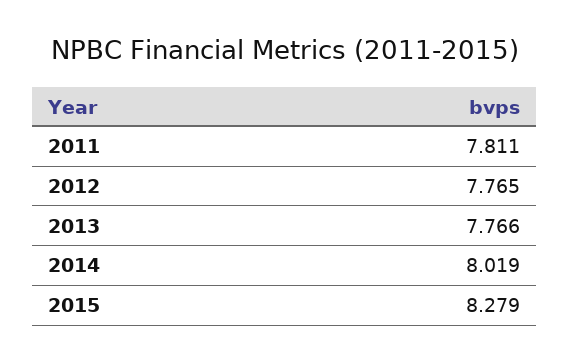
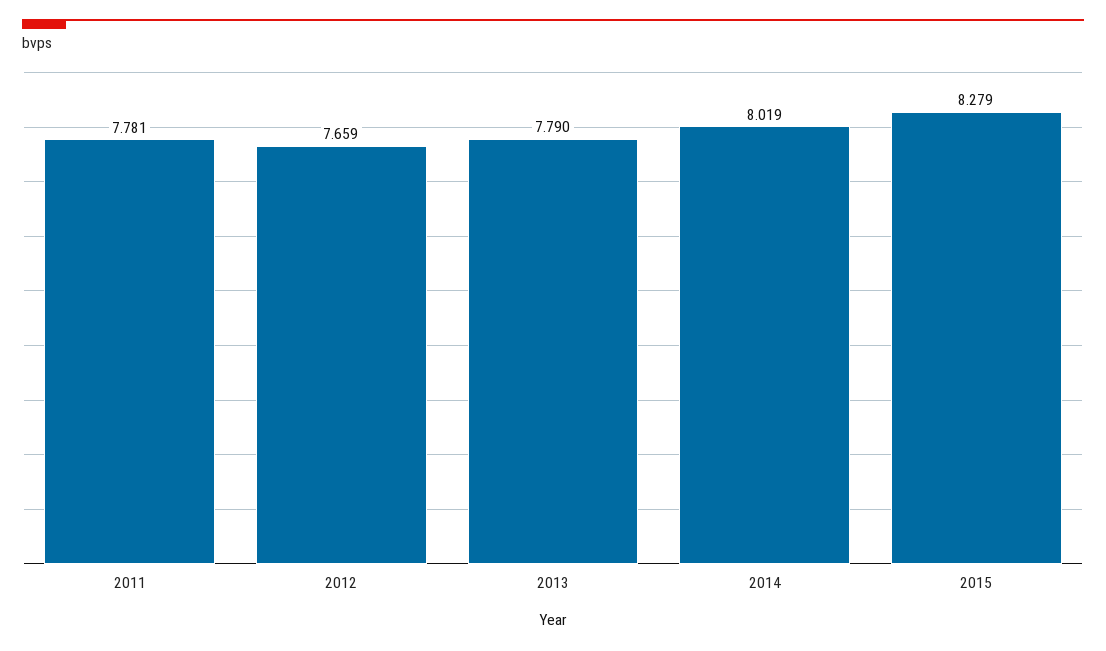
2011: 7.811 -> 7.781
2012: 7.765 -> 7.659
2013: 7.766 -> 7.79

